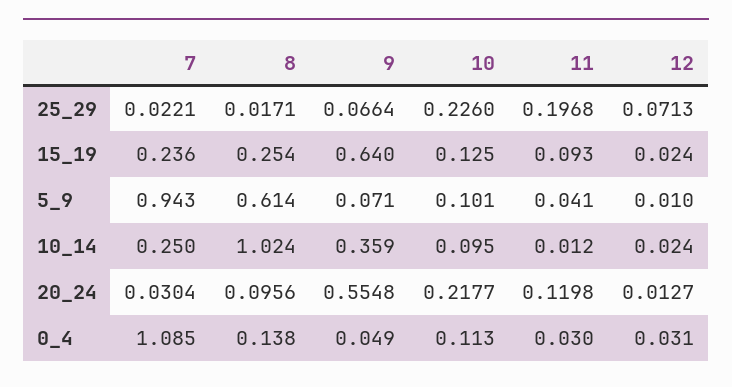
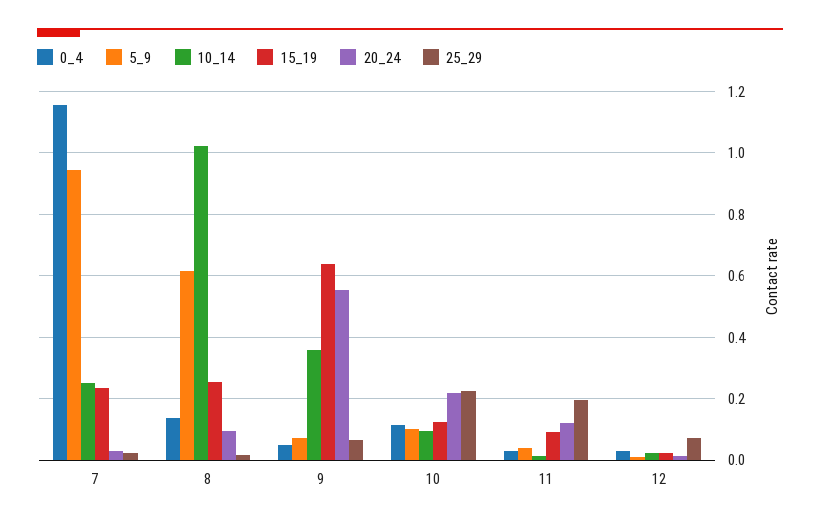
0_4, 7: 1.085 -> 1.16

